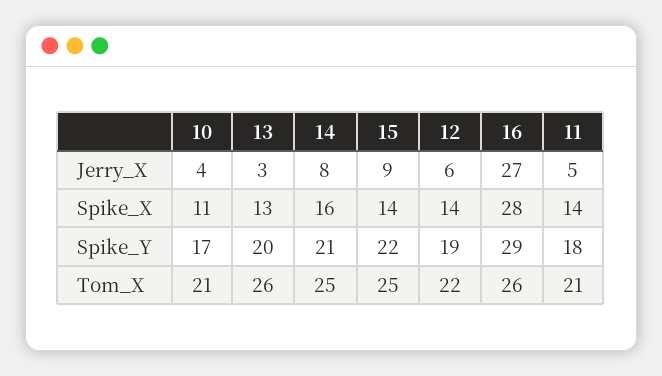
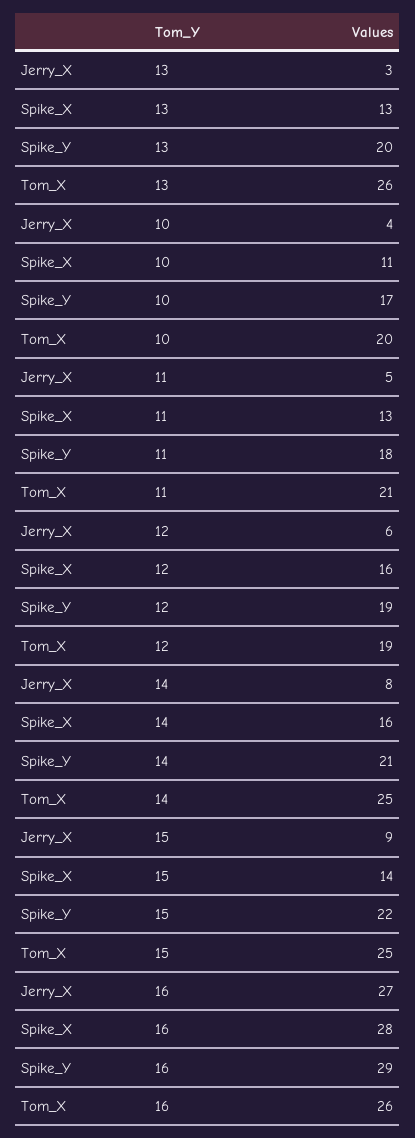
12, Spike_X: 14 -> 16
11, Spike_X: 14 -> 13
10, Tom_X: 21 -> 20
12, Tom_X: 22 -> 19

